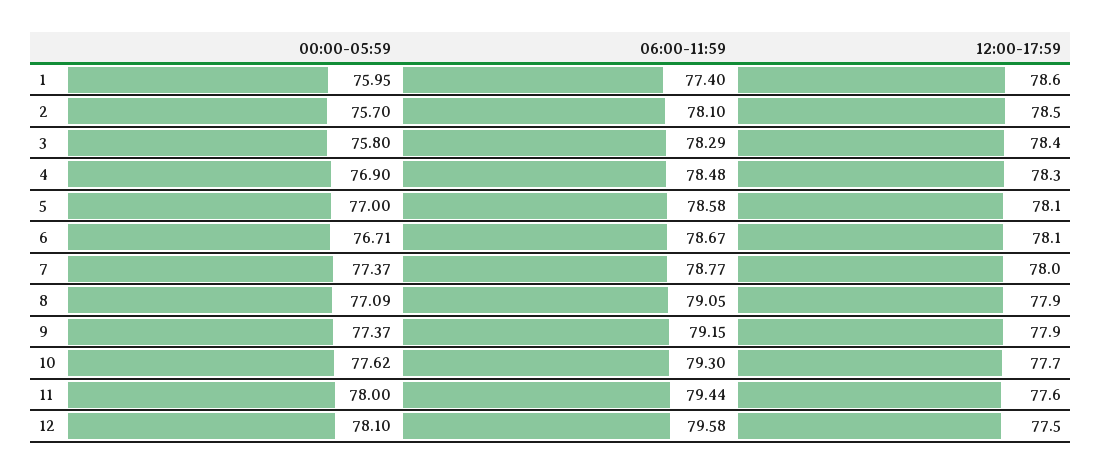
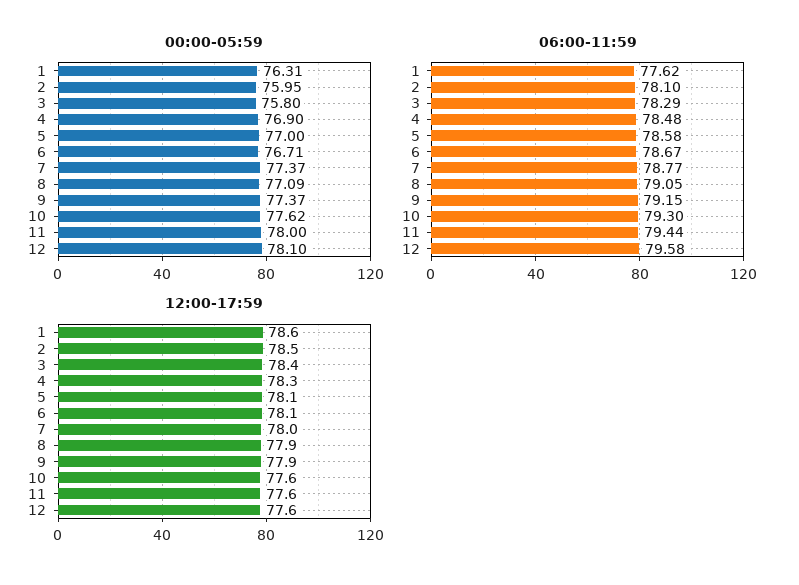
00:00-05:59, 1: 75.95 -> 76.31
06:00-11:59, 1: 77.4 -> 77.62
00:00-05:59, 2: 75.7 -> 75.95
12:00-17:59, 10: 77.7 -> 77.6
12:00-17:59, 12: 77.5 -> 77.6

